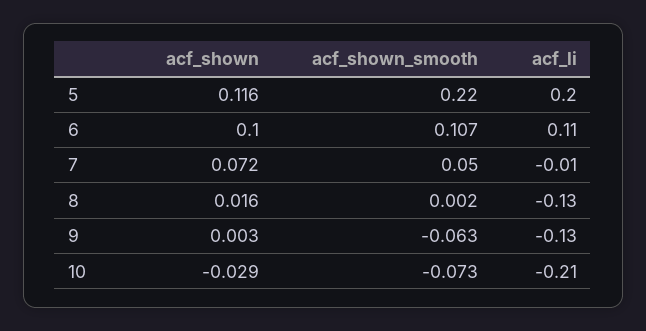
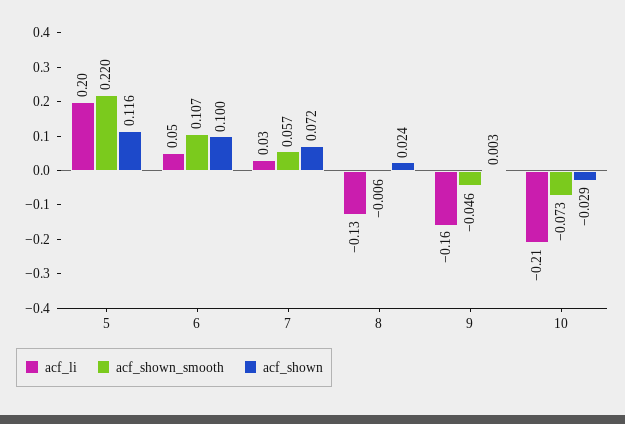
acf_li, 6: 0.11 -> 0.05
acf_shown_smooth, 7: 0.05 -> 0.057
acf_li, 7: -0.01 -> 0.03
acf_shown, 8: 0.016 -> 0.024
acf_shown_smooth, 8: 0.002 -> -0.006
acf_shown_smooth, 9: -0.063 -> -0.046
acf_li, 9: -0.13 -> -0.16

